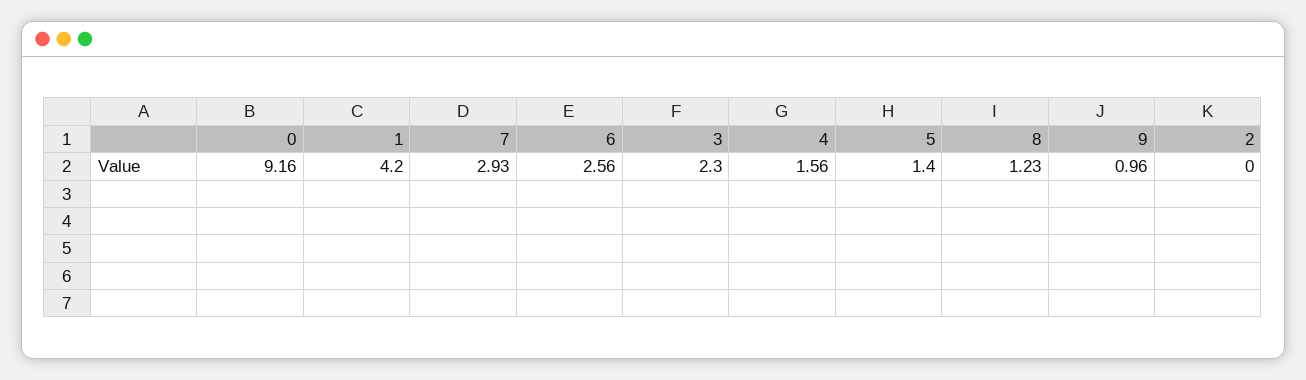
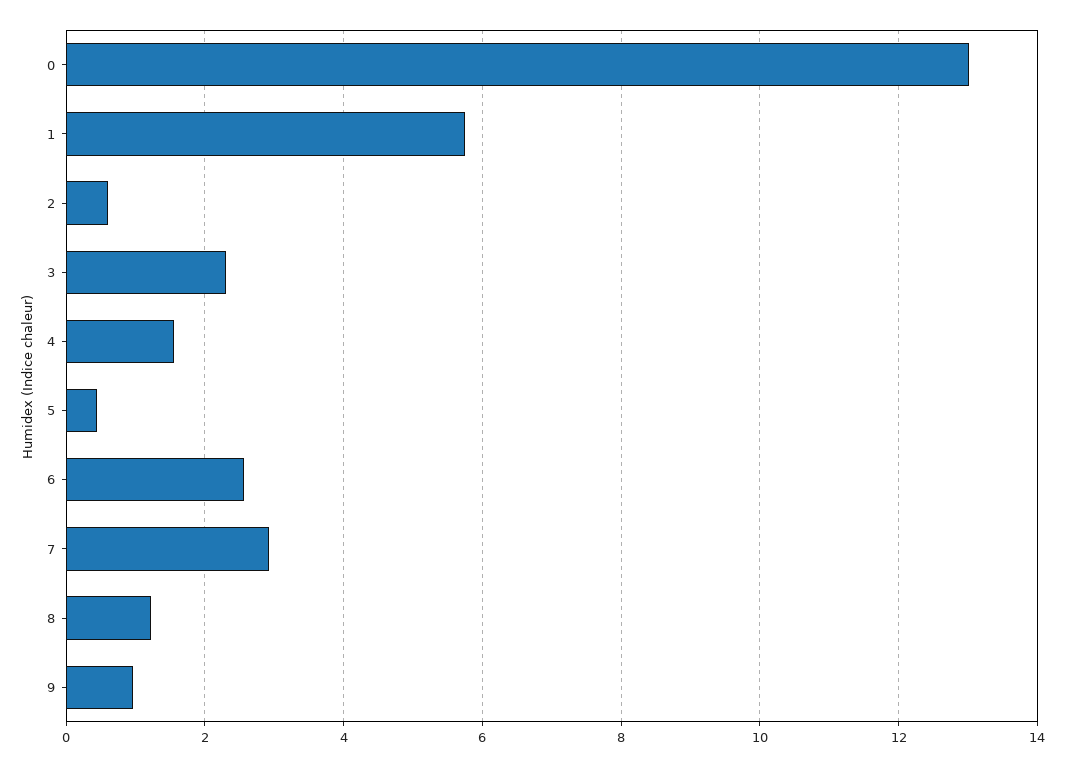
0: 9.16 -> 13
1: 4.2 -> 5.8
5: 1.4 -> 0.4
2: 0 -> 0.6

